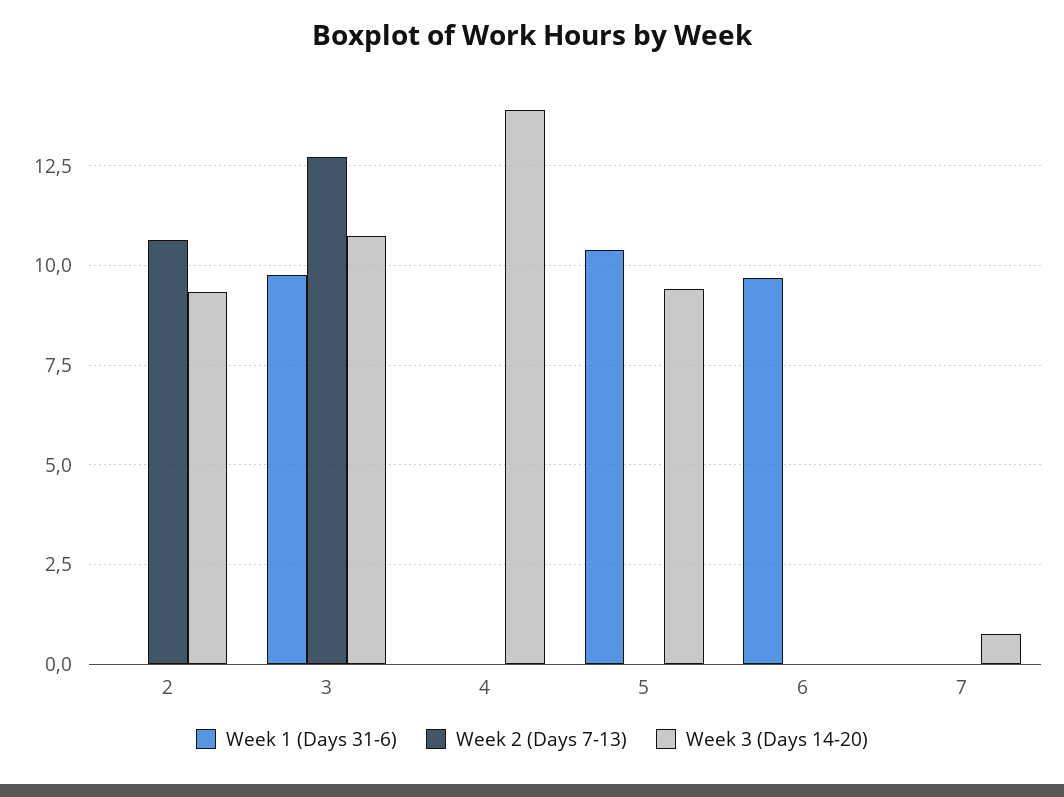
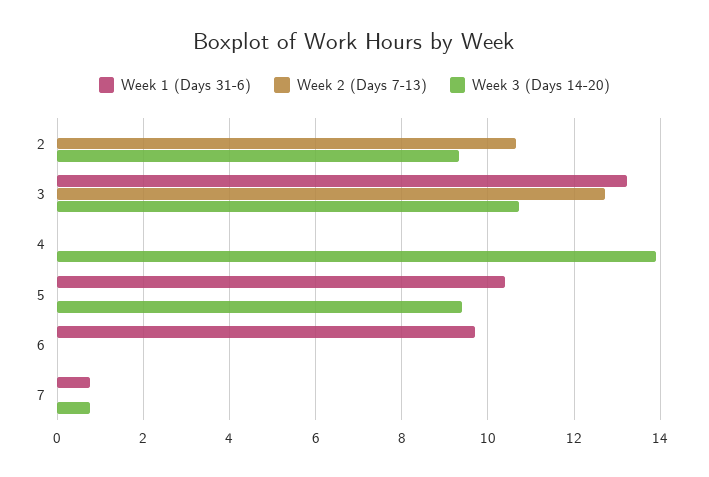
Week 1 (Days 31-6), 3: 9.75 -> 13.2
Week 1 (Days 31-6), 7: 0 -> 0.8

